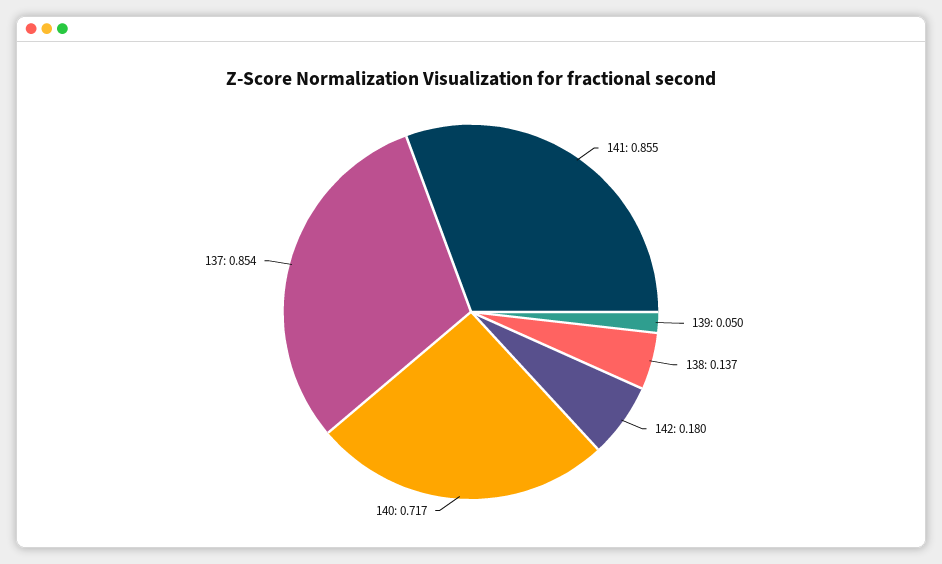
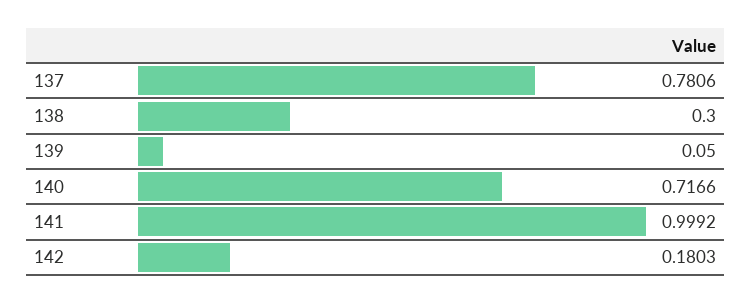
141: 0.855 -> 0.9992
138: 0.137 -> 0.3
137: 0.854 -> 0.7806

